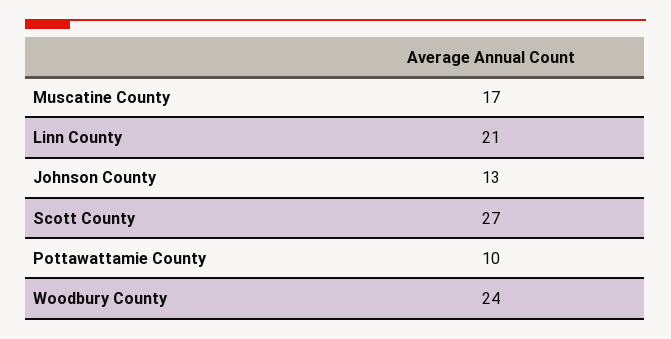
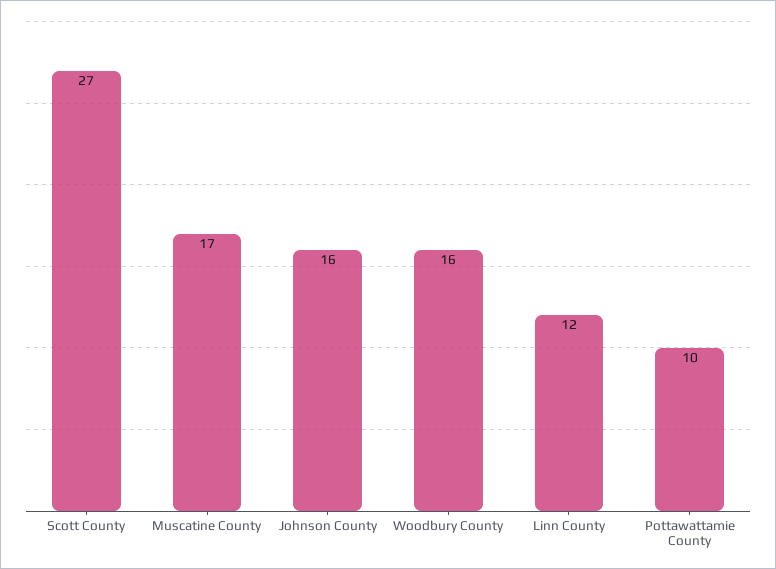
Linn County: 21 -> 12
Johnson County: 13 -> 16
Woodbury County: 24 -> 16

